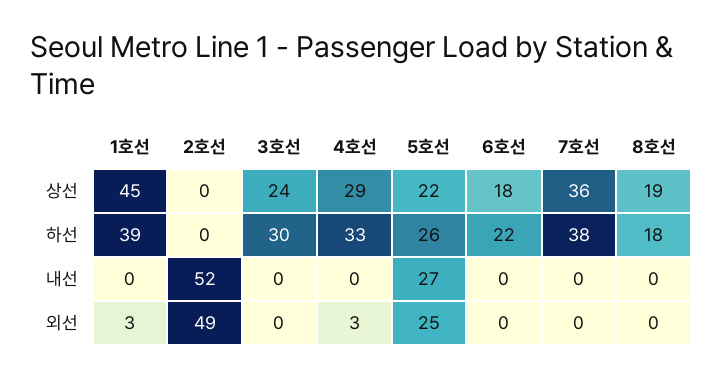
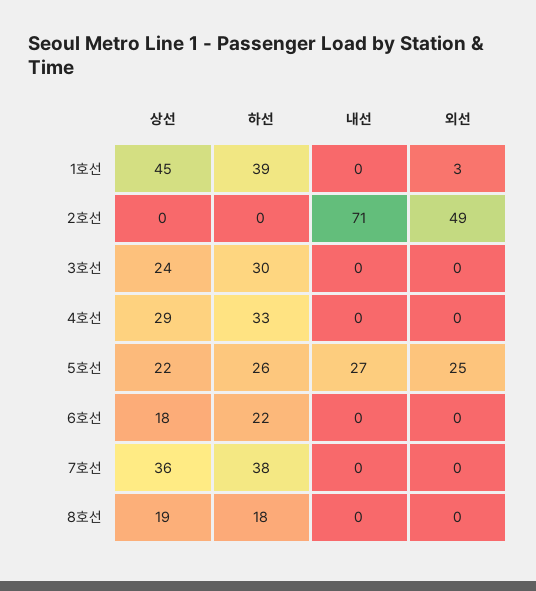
2호선, 내선: 52 -> 71
4호선, 외선: 3 -> 0

